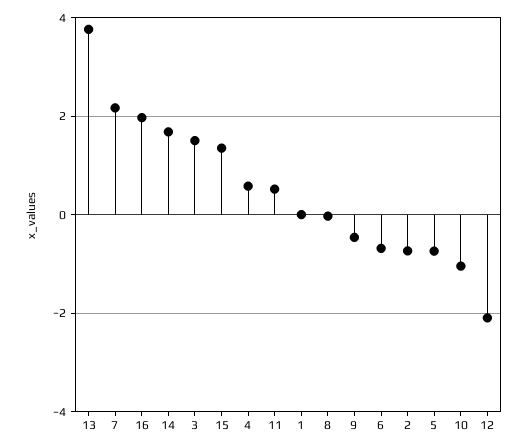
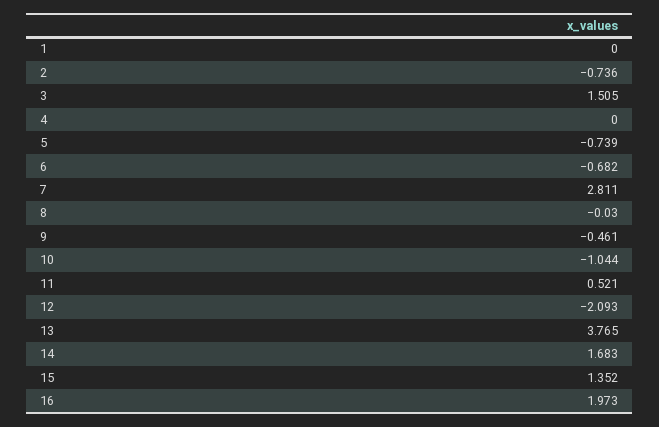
7: 2.2 -> 2.811
4: 0.6 -> 0

